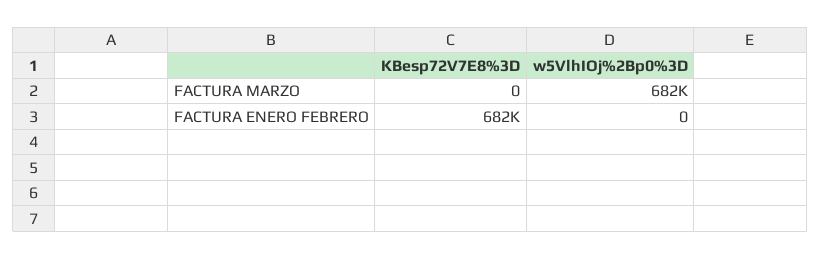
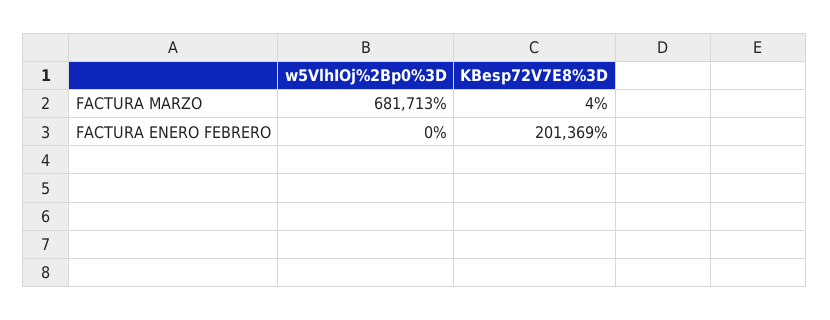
KBesp72V7E8%3D, FACTURA MARZO: 0 -> 4
KBesp72V7E8%3D, FACTURA ENERO FEBRERO: 682000 -> 201369

